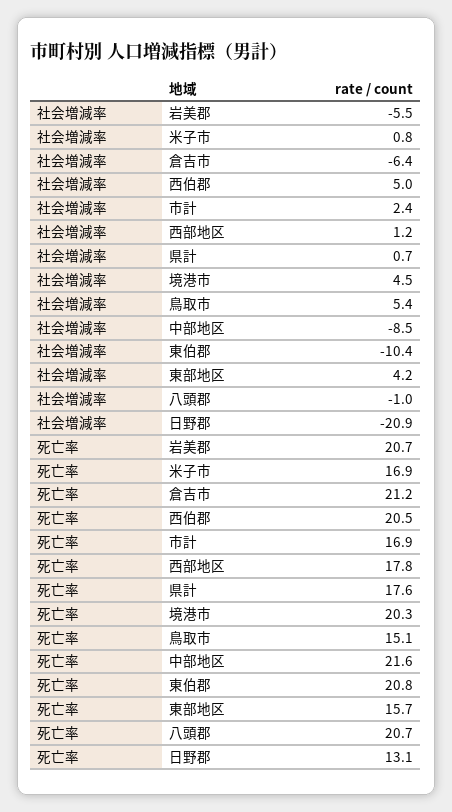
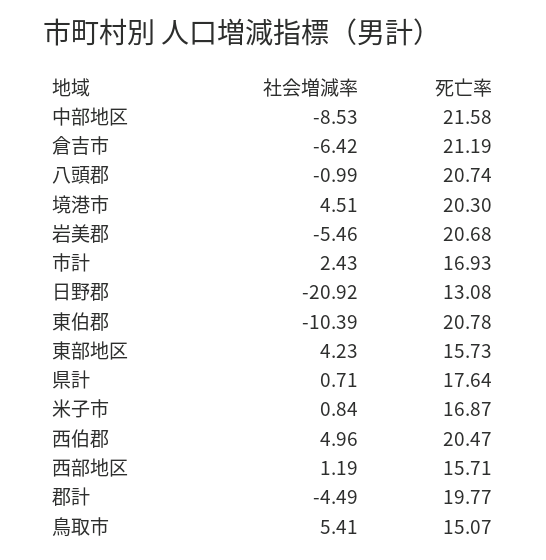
死亡率, 西部地区: 17.8 -> 15.71
社会増減率, 郡計: none -> -4.49
死亡率, 郡計: none -> 19.77

